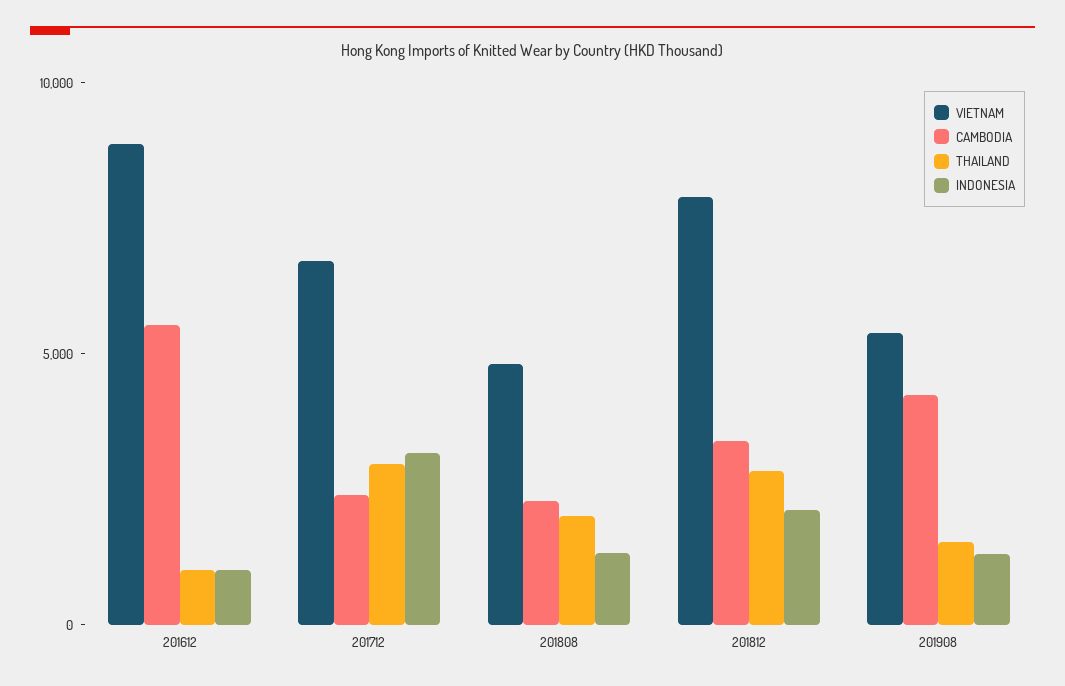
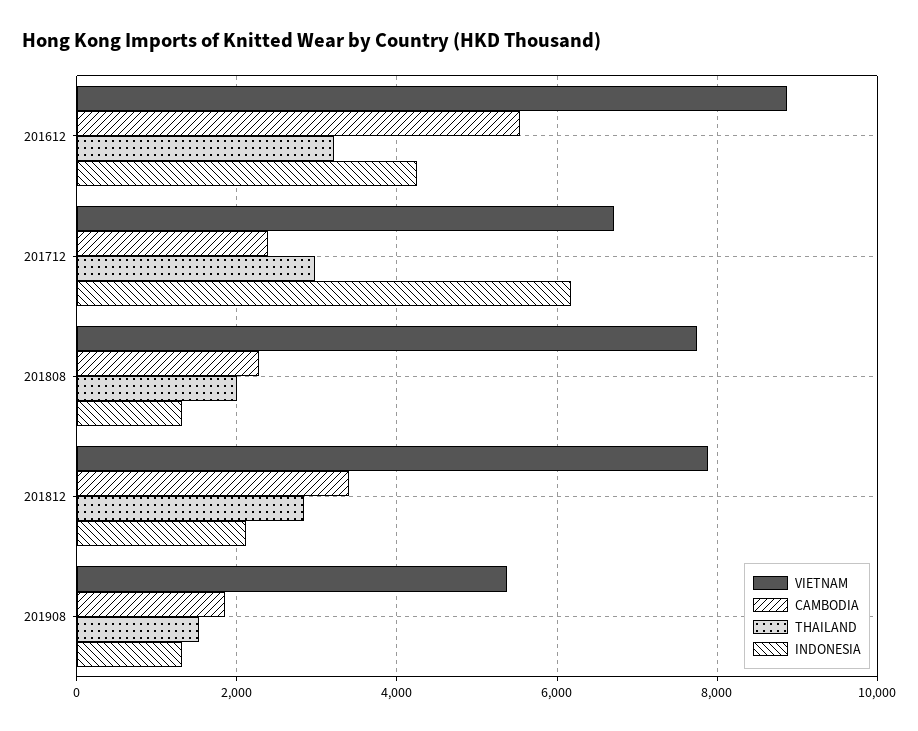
THAILAND, 201612: 1000 -> 3200
INDONESIA, 201612: 1000 -> 4200
INDONESIA, 201712: 3000 -> 6200
VIETNAM, 201808: 5000 -> 7800
CAMBODIA, 201908: 4000 -> 1800

